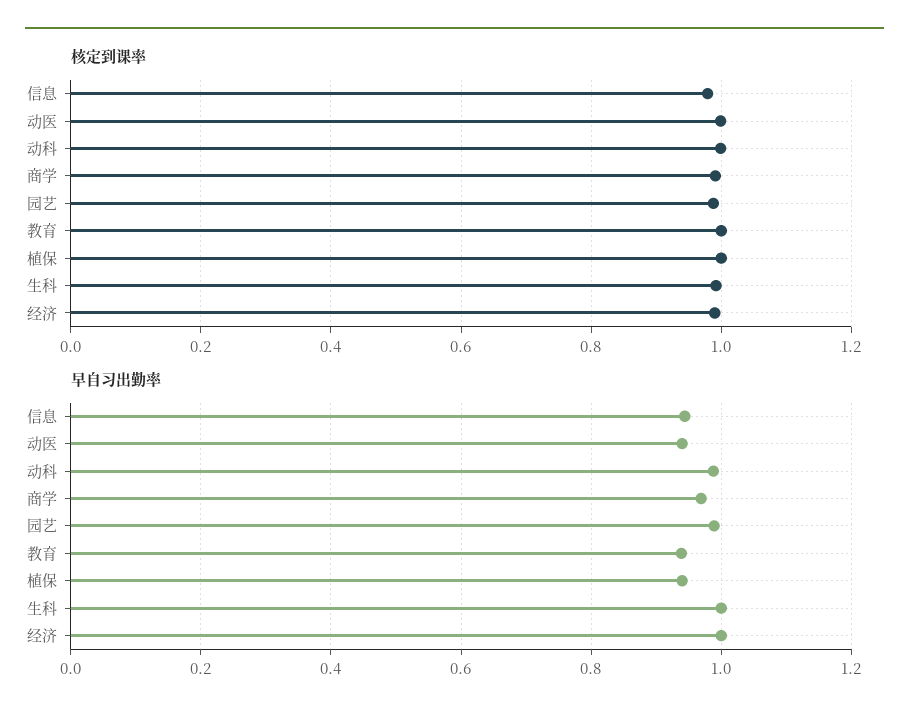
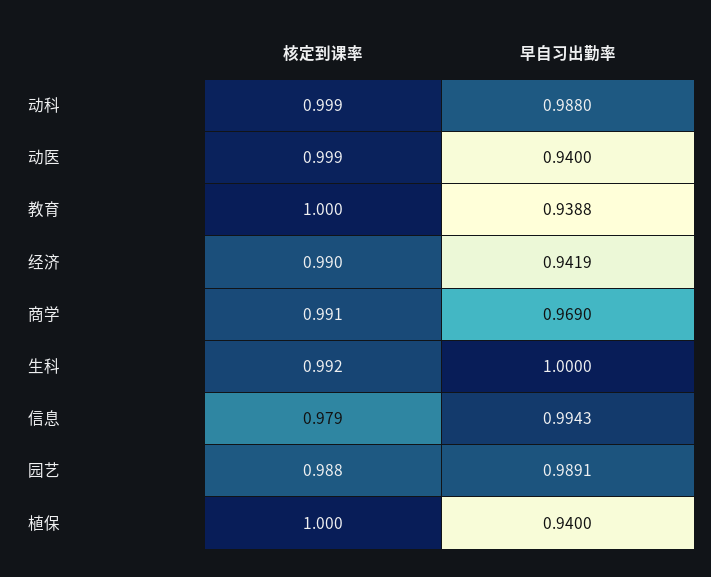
早自习出勤率, 信息: 0.94 -> 0.9943
早自习出勤率, 经济: 1 -> 0.9419

